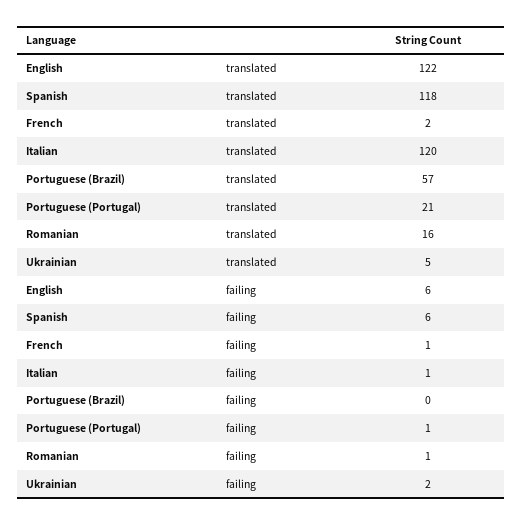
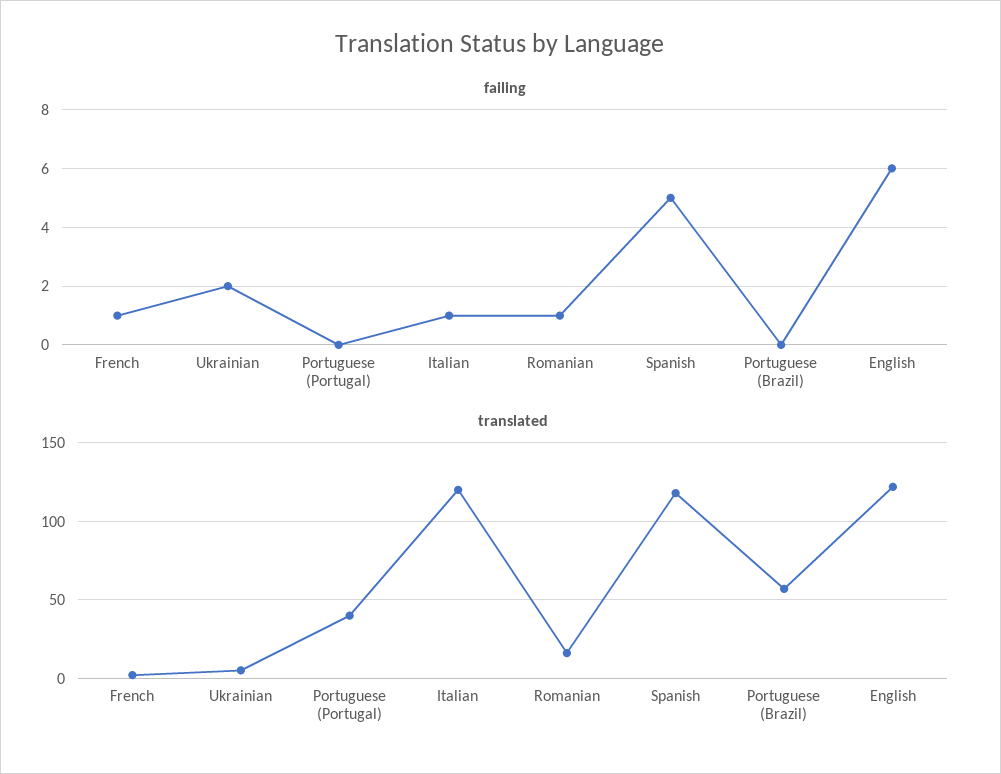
translated, Portuguese (Portugal): 21 -> 40
failing, Spanish: 6 -> 5
failing, Portuguese (Portugal): 1 -> 0

